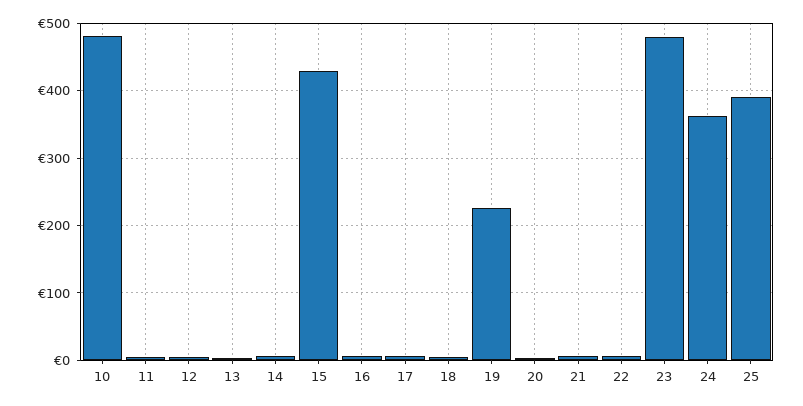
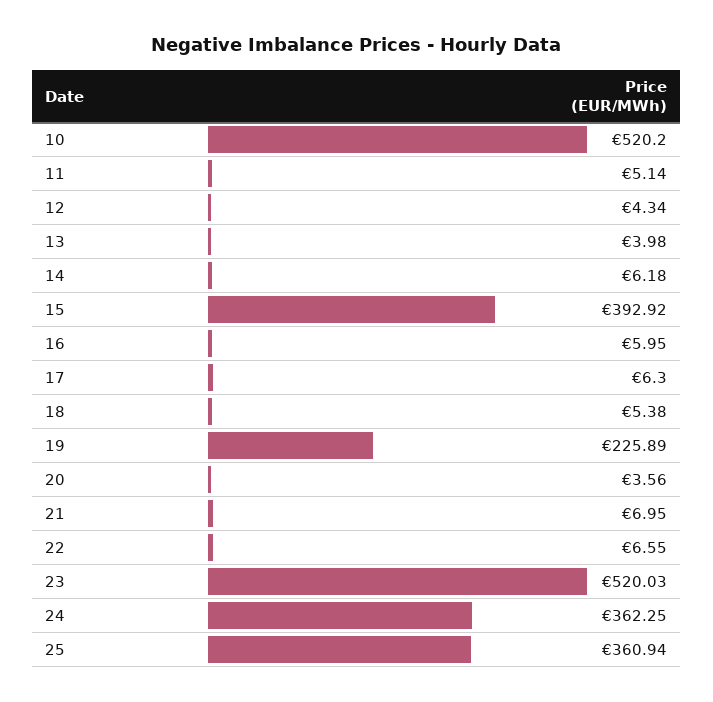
10: 480 -> 520.2
15: 430 -> 392.92
23: 480 -> 520.03
25: 390 -> 360.94

